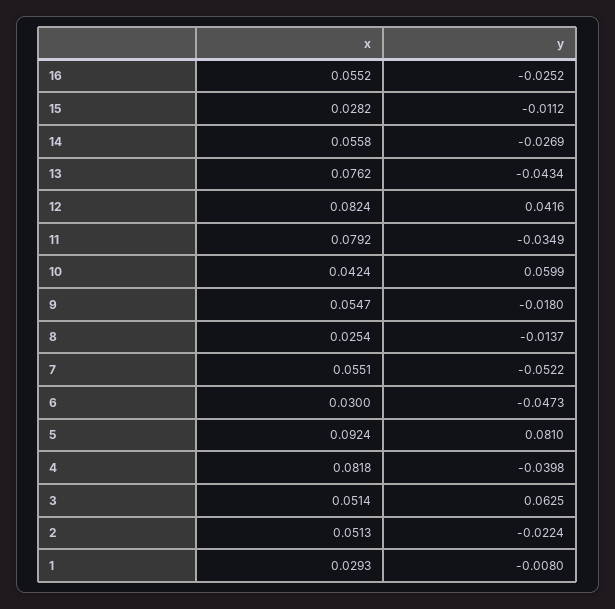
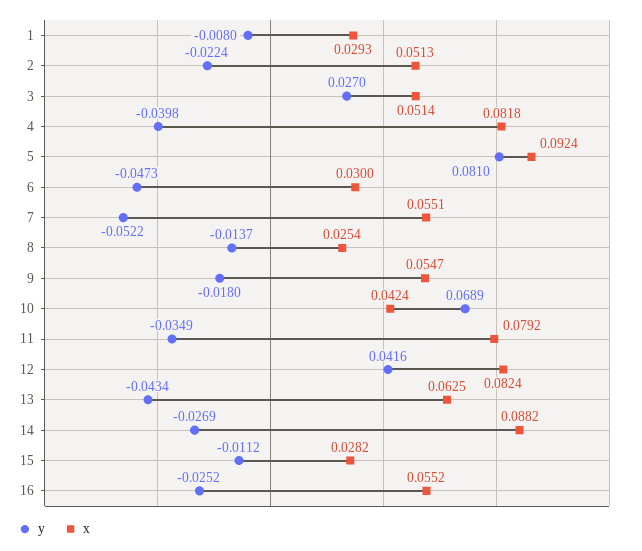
x, 14: 0.0558 -> 0.0882
x, 13: 0.0762 -> 0.0625
y, 10: 0.0599 -> 0.0689
y, 3: 0.0625 -> 0.027

